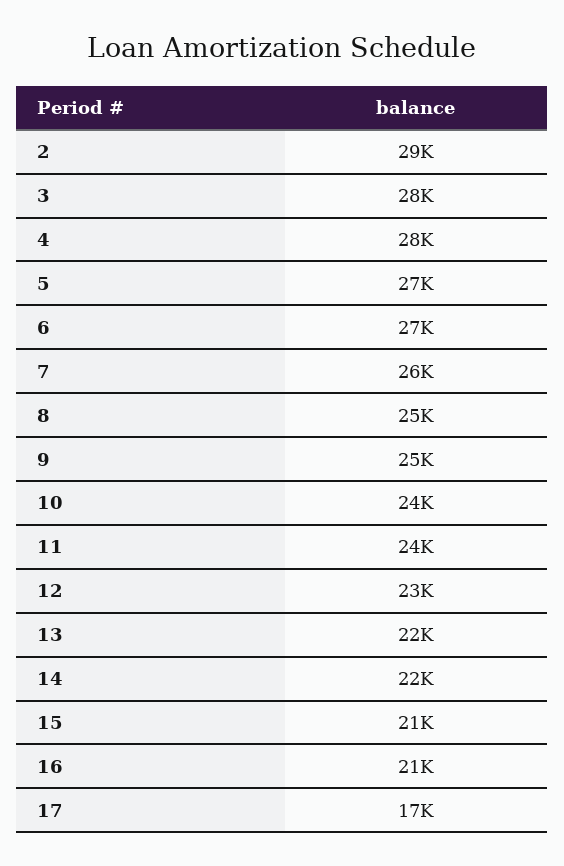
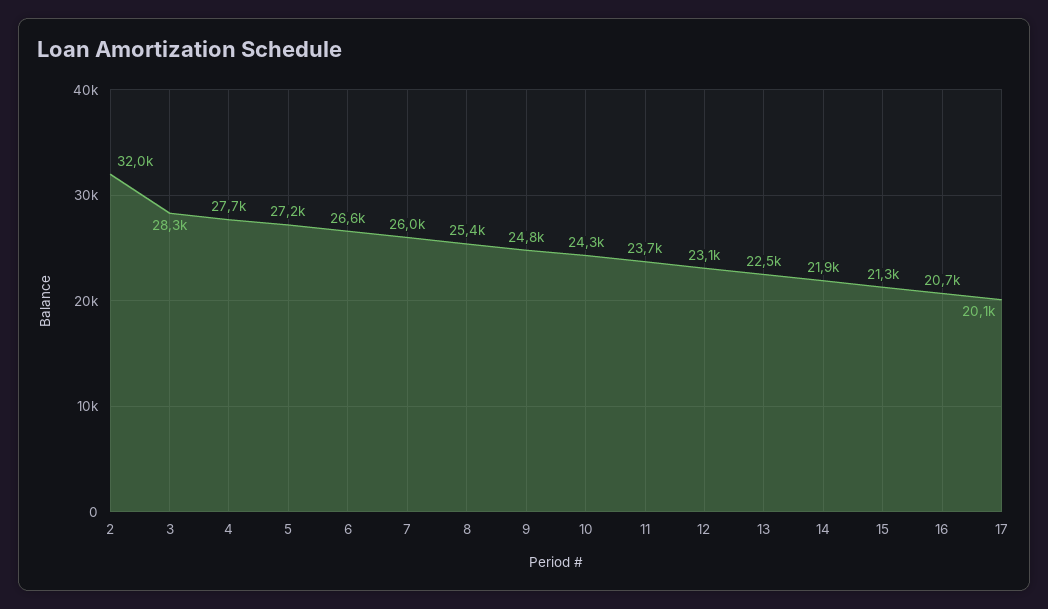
2: 29000 -> 32000
17: 17000 -> 20100

